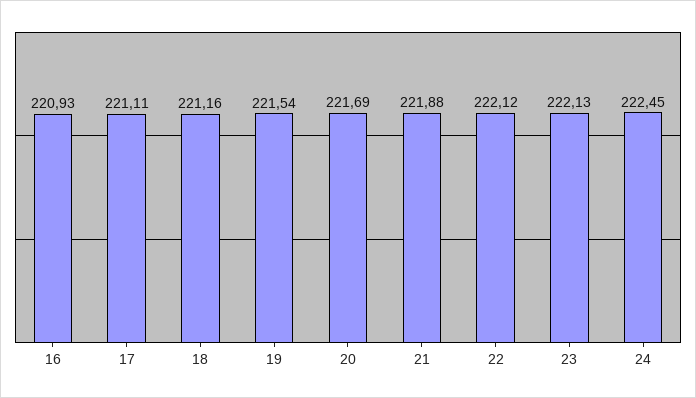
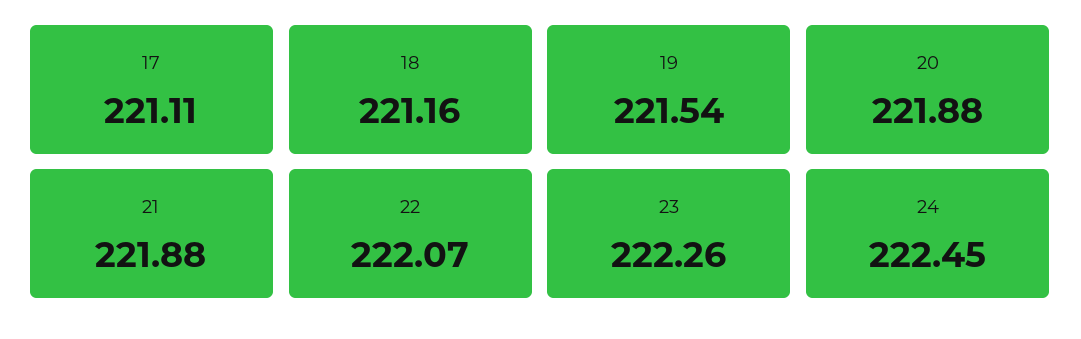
16: 220.93 -> none
20: 221.69 -> 221.88
22: 222.12 -> 222.07
23: 222.13 -> 222.26

